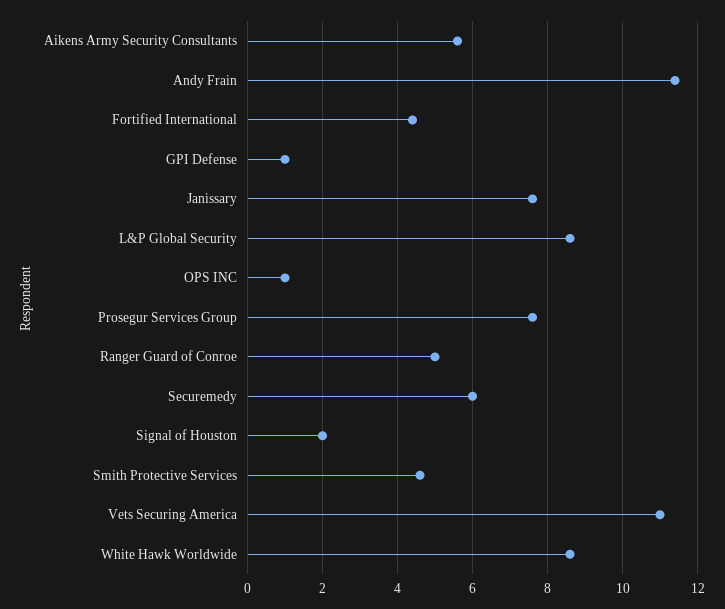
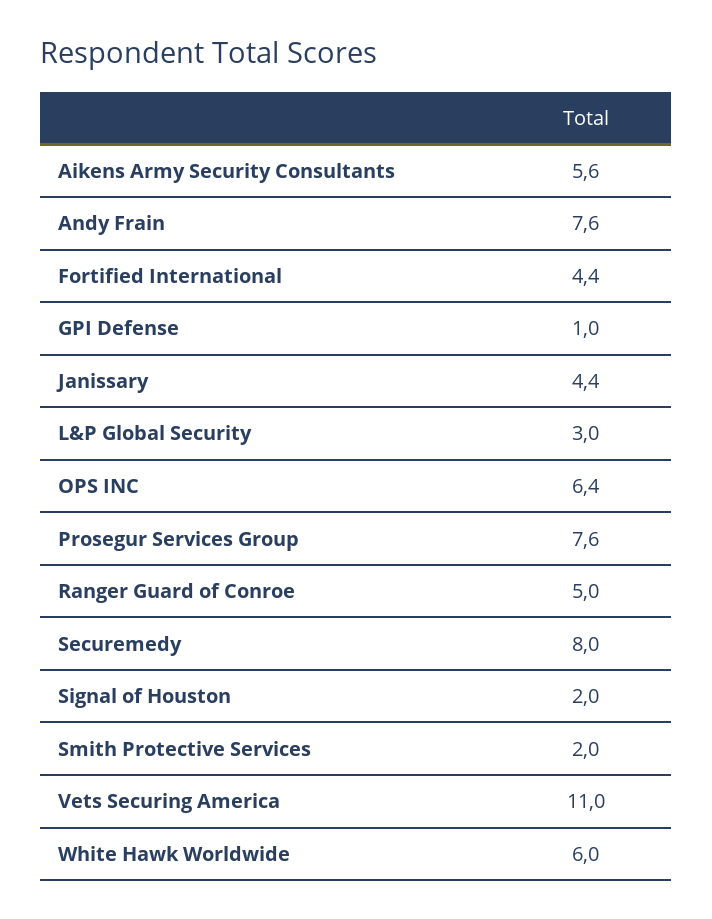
Andy Frain: 11.5 -> 7.6
Janissary: 7.5 -> 4.4
L&P Global Security: 8.5 -> 3
OPS INC: 1 -> 6.4
Securemedy: 6 -> 8
Smith Protective Services: 4.5 -> 2
White Hawk Worldwide: 8.5 -> 6

